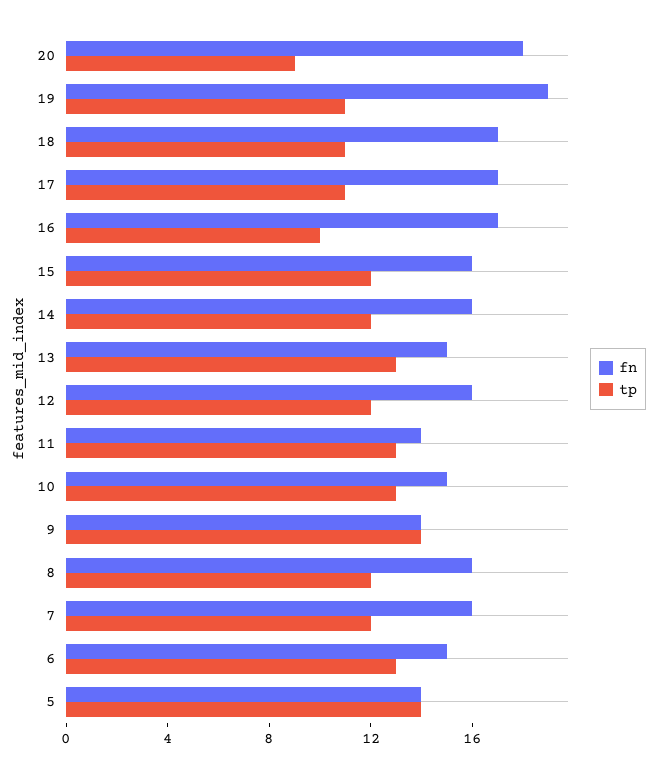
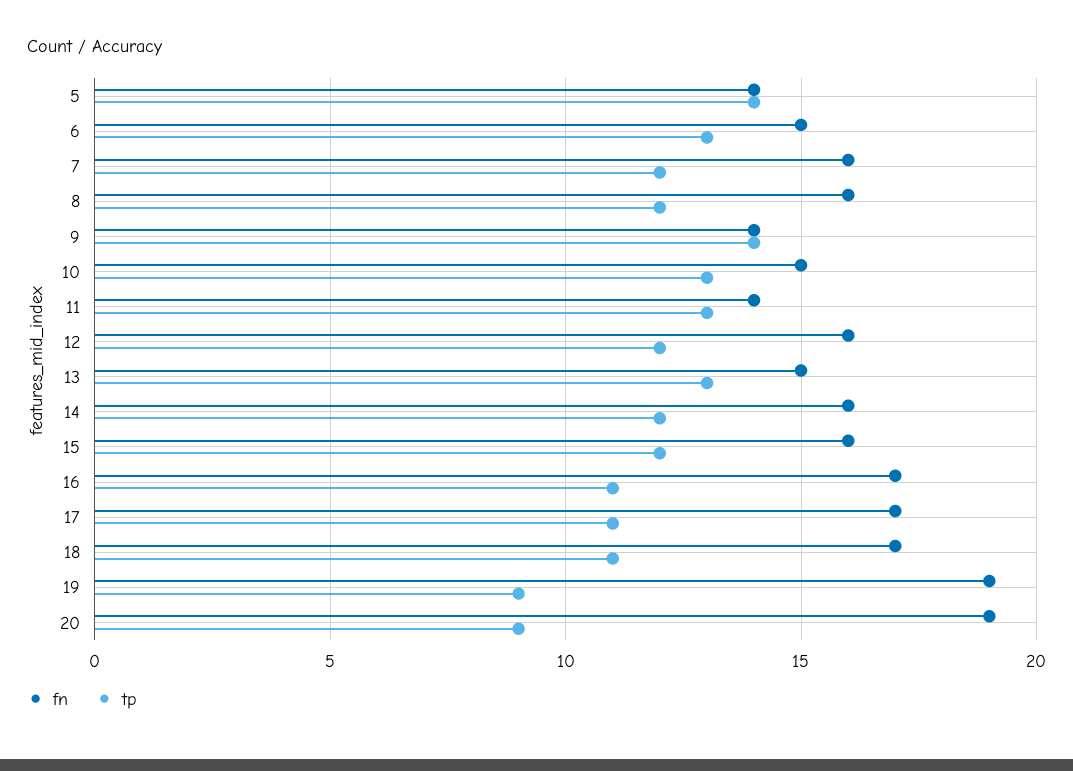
fn, 20: 18 -> 19
tp, 19: 11 -> 9
tp, 16: 10 -> 11

